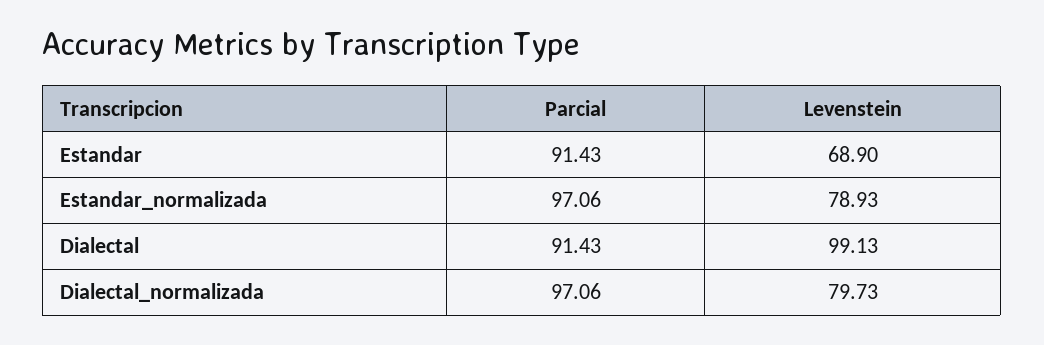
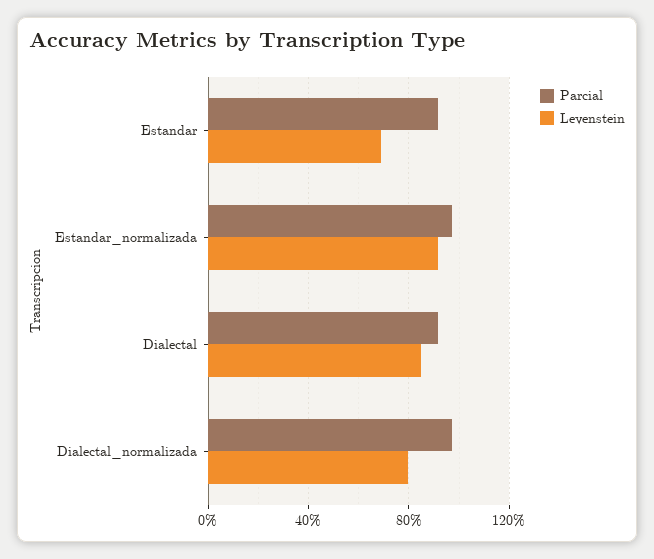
Levenstein, Estandar_normalizada: 78.93 -> 90
Levenstein, Dialectal: 99.13 -> 85

